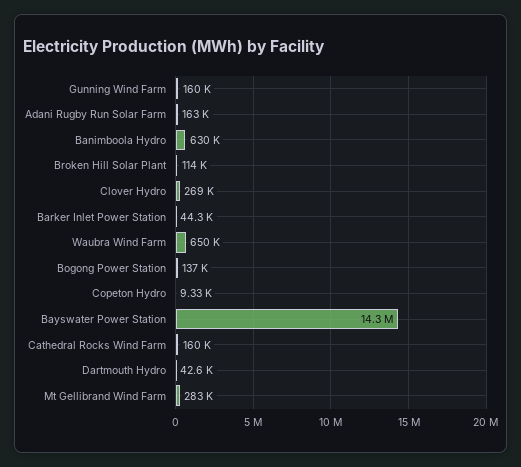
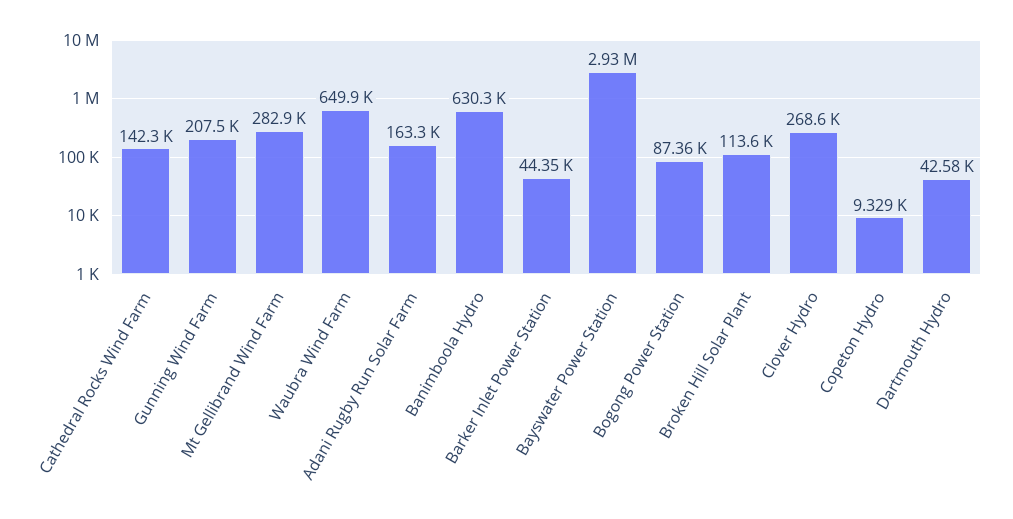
Gunning Wind Farm: 160000 -> 207500
Bogong Power Station: 137000 -> 87360
Bayswater Power Station: 14300000 -> 2930000
Cathedral Rocks Wind Farm: 160000 -> 142300

